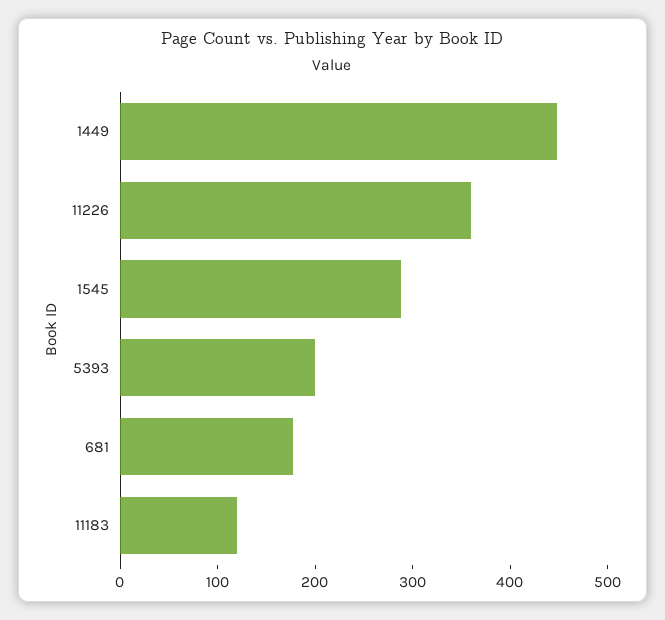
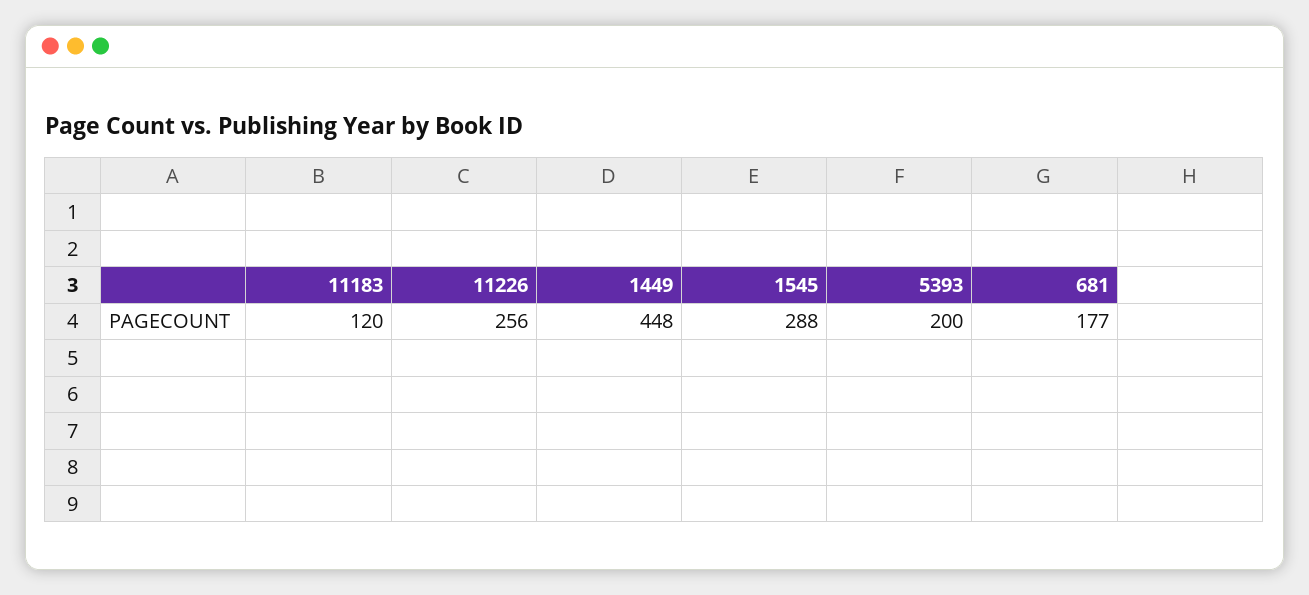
11226: 360 -> 256

